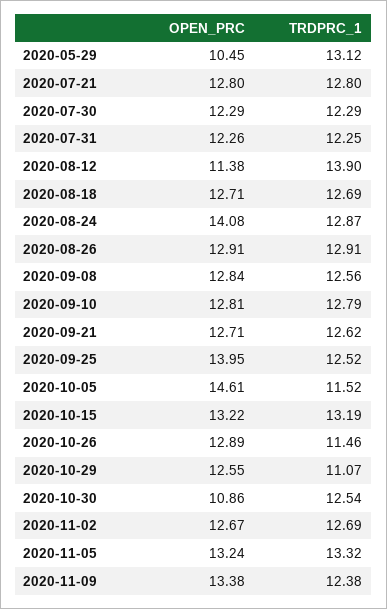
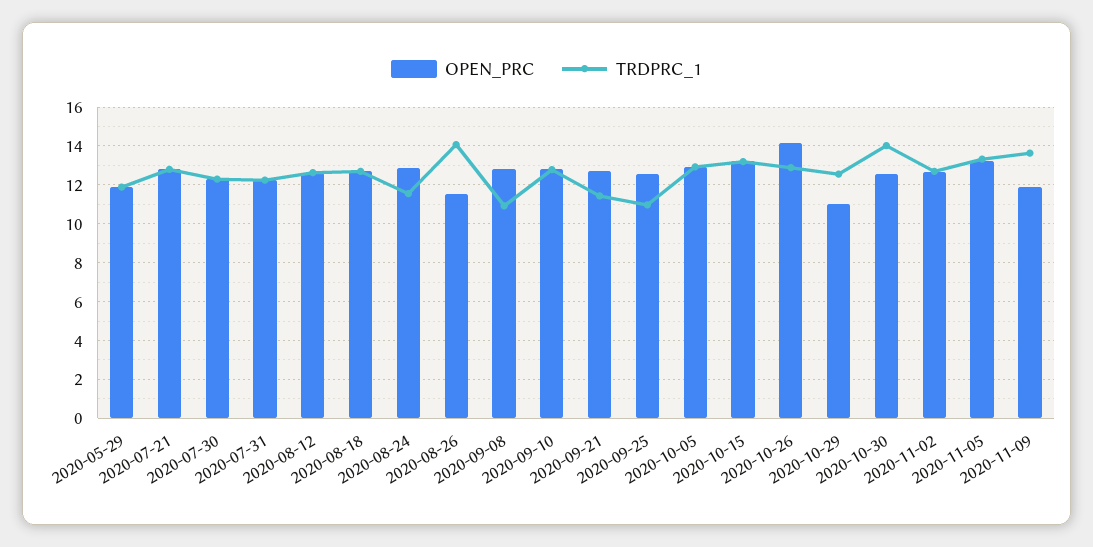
OPEN_PRC, 2020-05-29: 10.45 -> 12
TRDPRC_1, 2020-05-29: 13.12 -> 12
OPEN_PRC, 2020-08-12: 11.38 -> 12.5
TRDPRC_1, 2020-08-12: 13.9 -> 12.5
OPEN_PRC, 2020-08-24: 14.08 -> 13
TRDPRC_1, 2020-08-24: 12.87 -> 11.5
OPEN_PRC, 2020-08-26: 12.91 -> 11.5
TRDPRC_1, 2020-08-26: 12.91 -> 14
TRDPRC_1, 2020-09-08: 12.56 -> 11
TRDPRC_1, 2020-09-21: 12.62 -> 11.5
OPEN_PRC, 2020-09-25: 13.95 -> 12.5
TRDPRC_1, 2020-09-25: 12.52 -> 11
OPEN_PRC, 2020-10-05: 14.61 -> 13
TRDPRC_1, 2020-10-05: 11.52 -> 13
OPEN_PRC, 2020-10-26: 12.89 -> 14
TRDPRC_1, 2020-10-26: 11.46 -> 13
OPEN_PRC, 2020-10-29: 12.55 -> 11
TRDPRC_1, 2020-10-29: 11.07 -> 12.5
OPEN_PRC, 2020-10-30: 10.86 -> 12.5
TRDPRC_1, 2020-10-30: 12.54 -> 14
OPEN_PRC, 2020-11-09: 13.38 -> 12
TRDPRC_1, 2020-11-09: 12.38 -> 13.5

